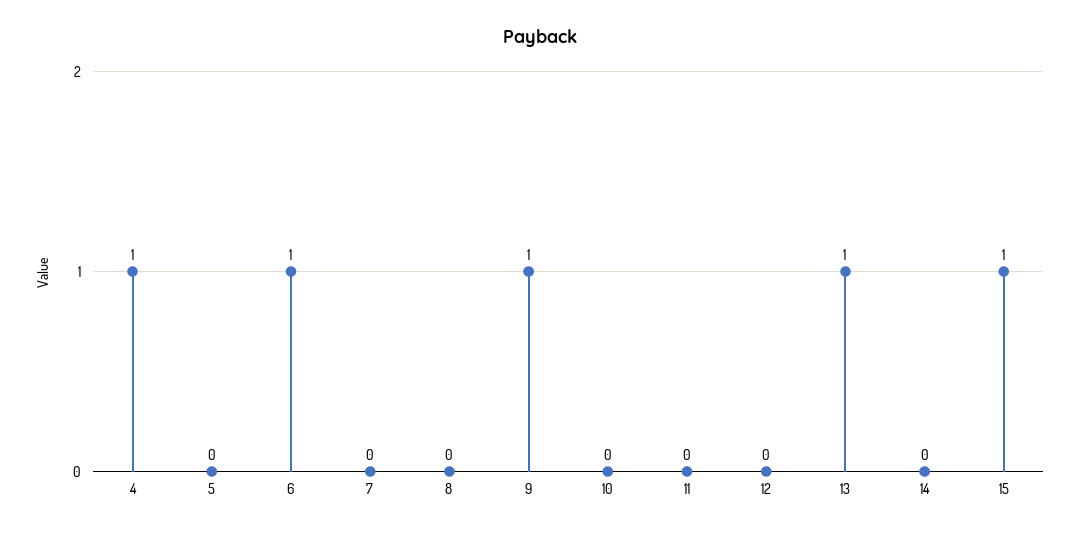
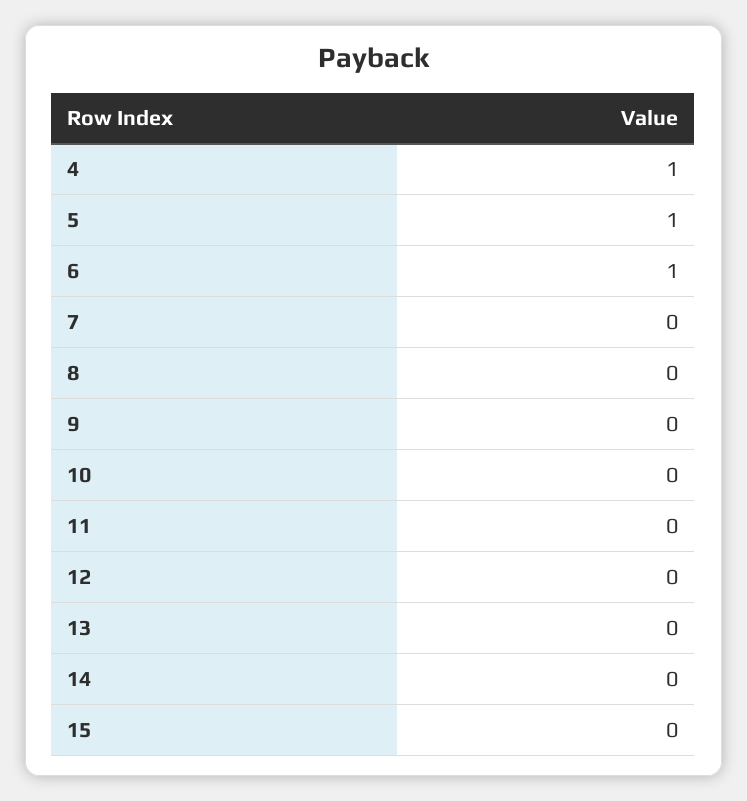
5: 0 -> 1
9: 1 -> 0
13: 1 -> 0
15: 1 -> 0

